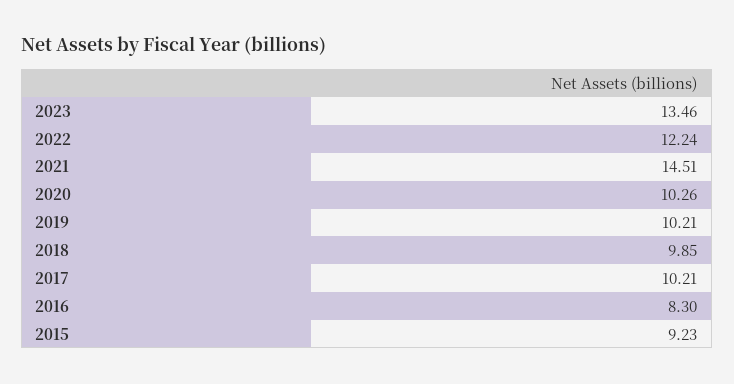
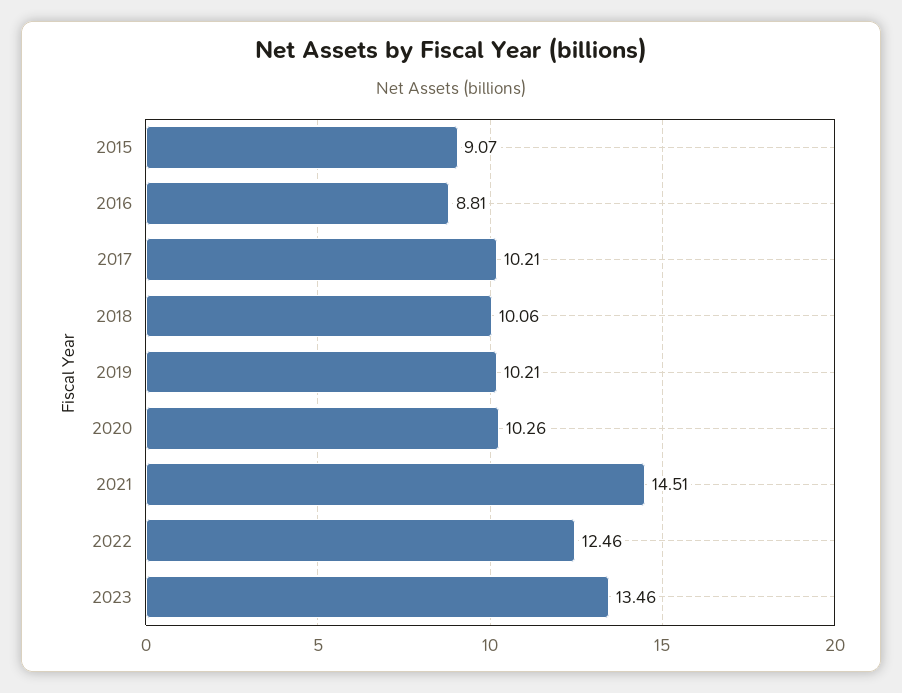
2022: 12.24 -> 12.46
2018: 9.85 -> 10.06
2016: 8.3 -> 8.81
2015: 9.23 -> 9.07

